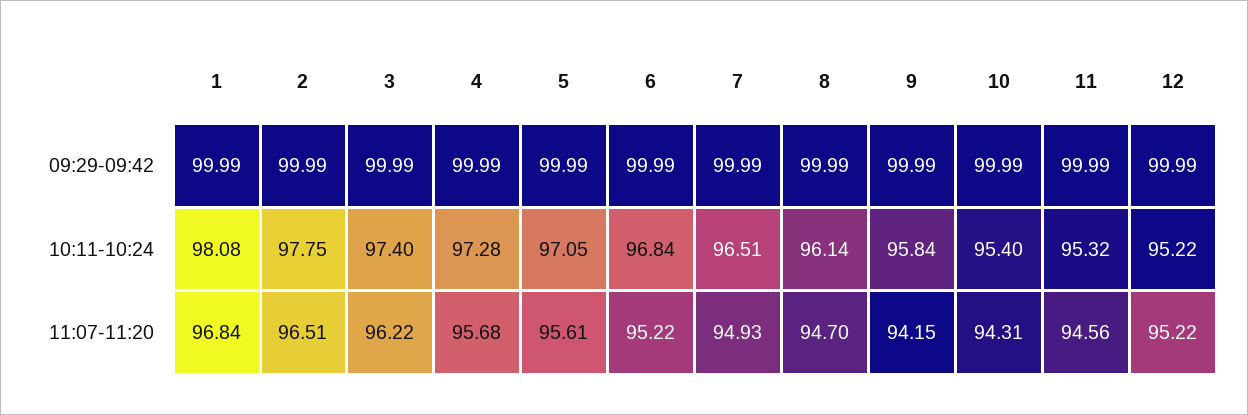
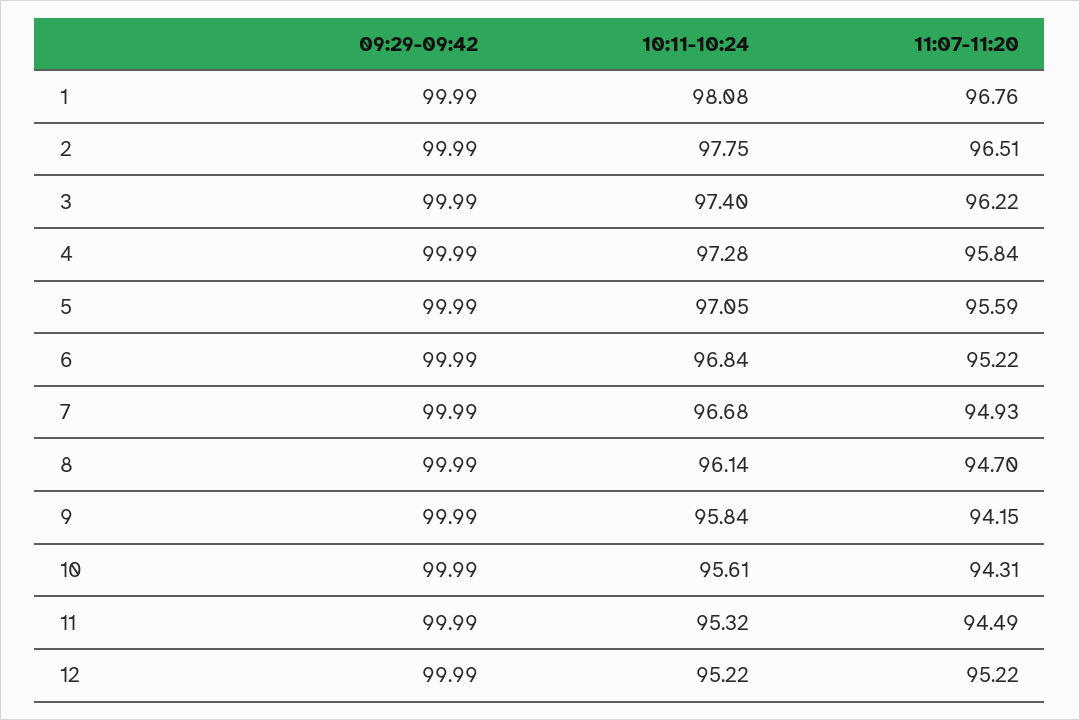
7, 10:11-10:24: 96.51 -> 96.68
10, 10:11-10:24: 95.4 -> 95.61
1, 11:07-11:20: 96.84 -> 96.76
4, 11:07-11:20: 95.68 -> 95.84
5, 11:07-11:20: 95.61 -> 95.59
11, 11:07-11:20: 94.56 -> 94.49

